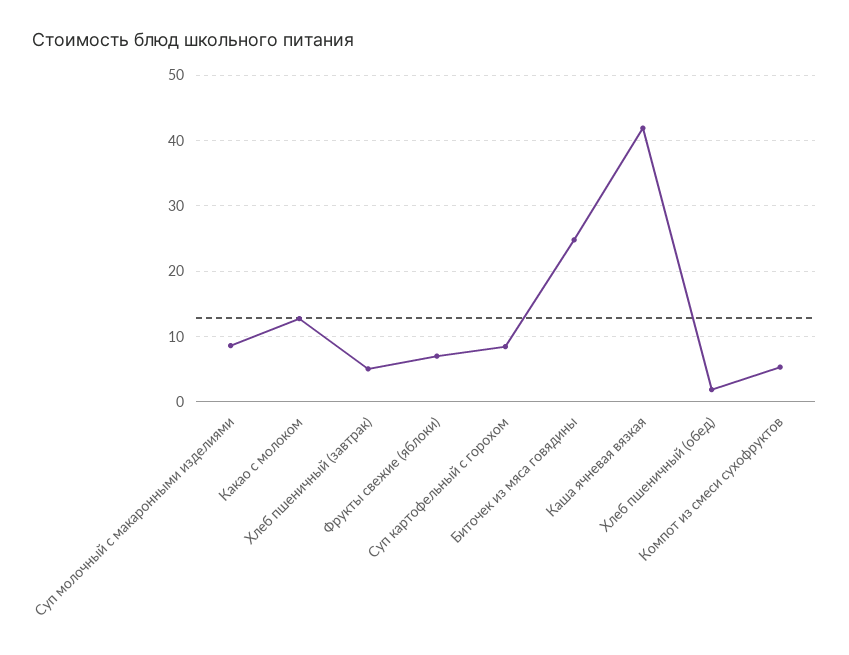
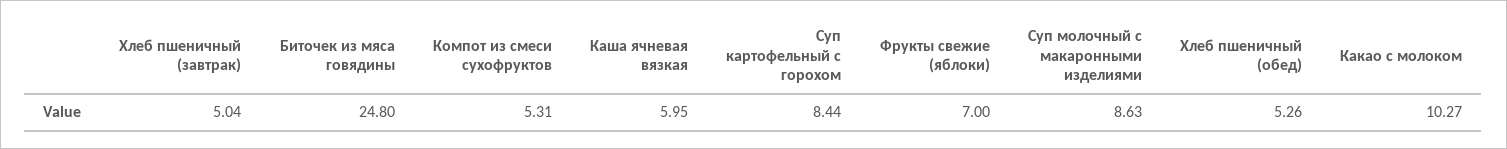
Какао с молоком: 13 -> 10.27
Каша ячневая вязкая: 42 -> 5.95
Хлеб пшеничный (обед): 2 -> 5.26

